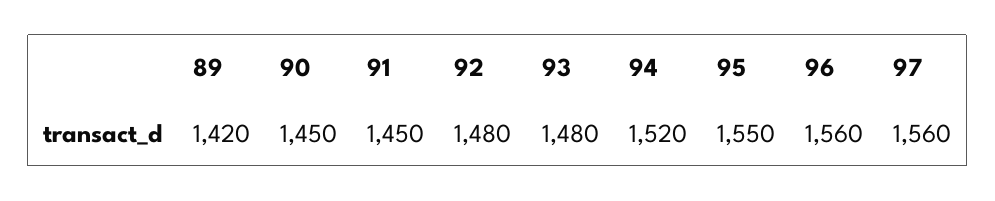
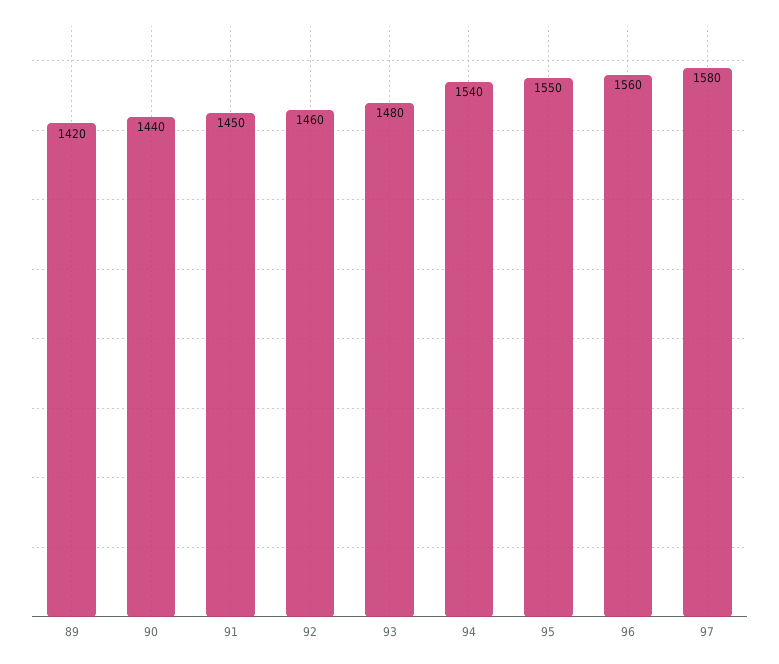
90: 1450 -> 1440
92: 1480 -> 1460
94: 1520 -> 1540
97: 1560 -> 1580

